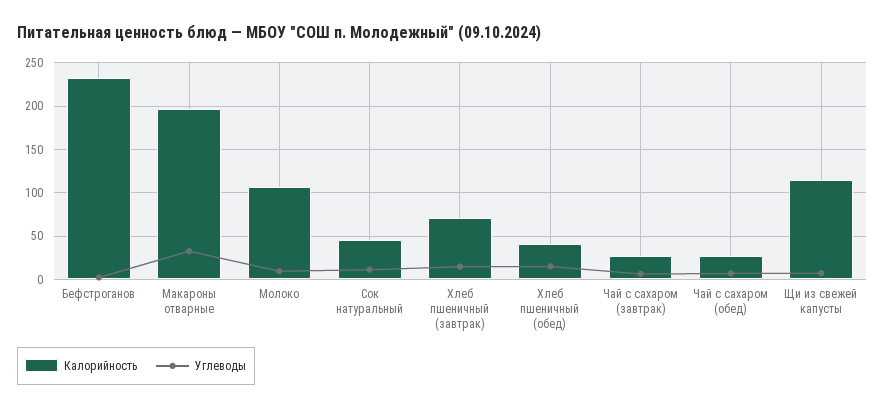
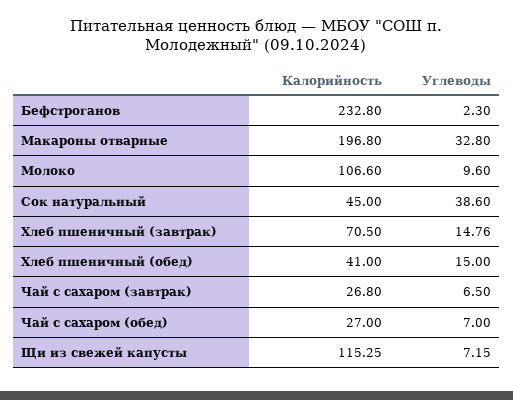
Углеводы, Сок натуральный: 10 -> 38.6

